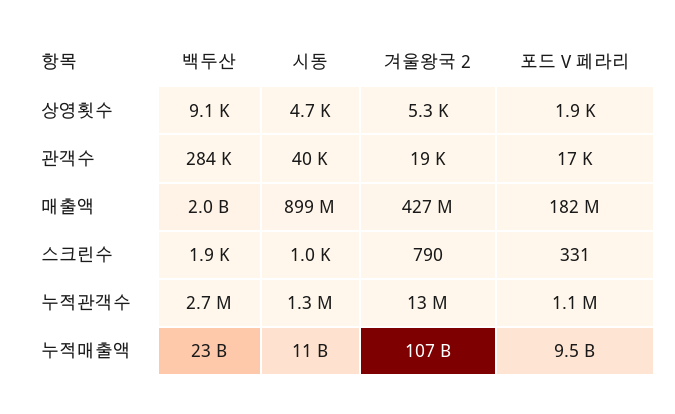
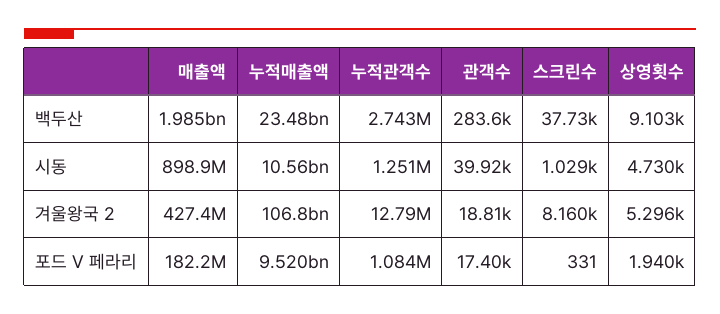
백두산, 스크린수: 1900 -> 37730
겨울왕국 2, 스크린수: 790 -> 8160

